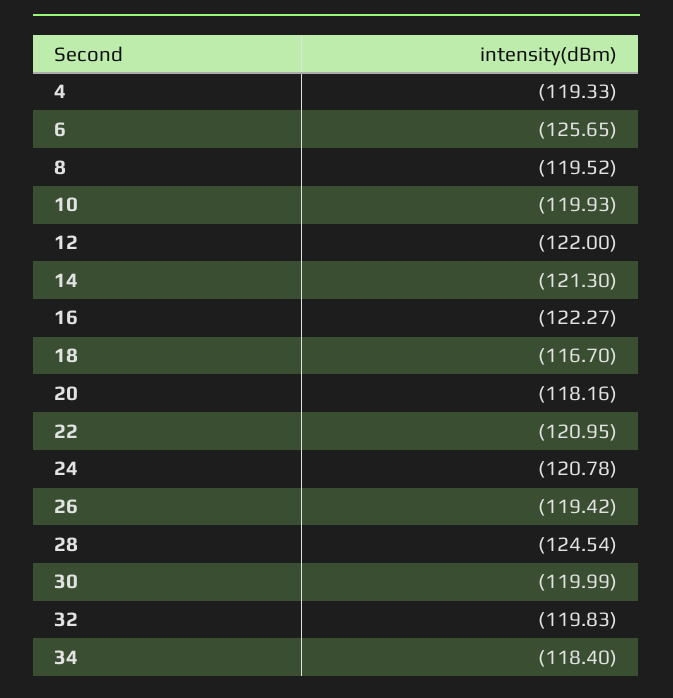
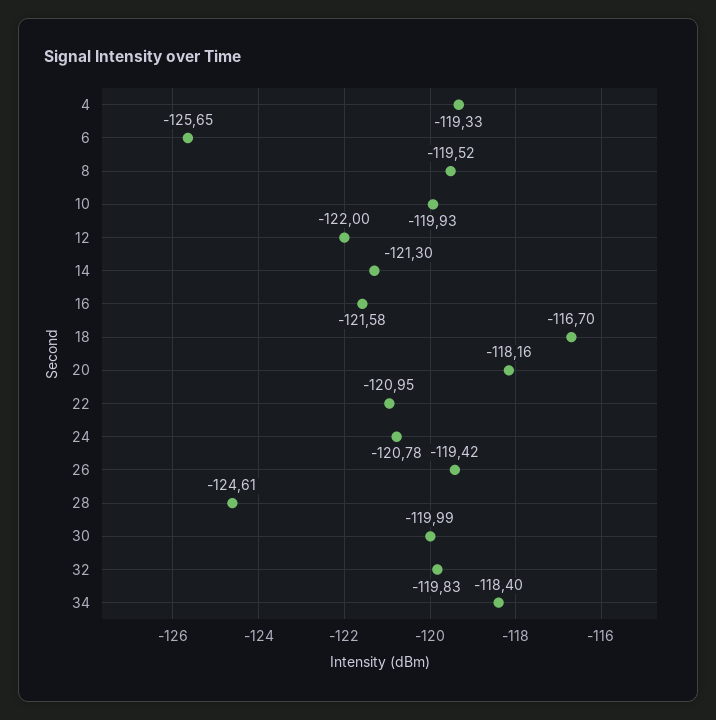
16: -122.27 -> -121.58
28: -124.54 -> -124.61

